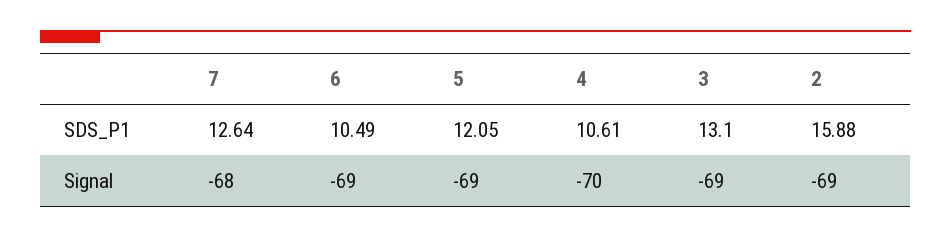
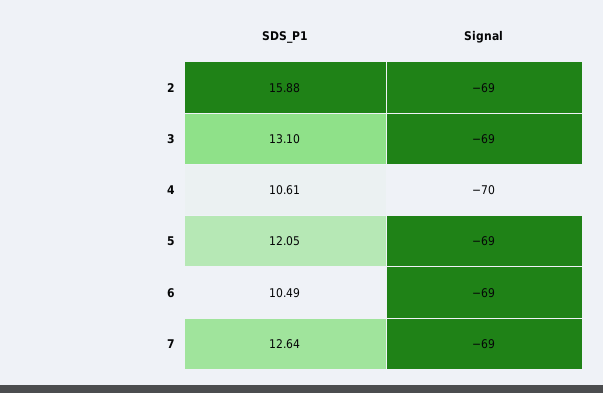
7, Signal: -68 -> -69

